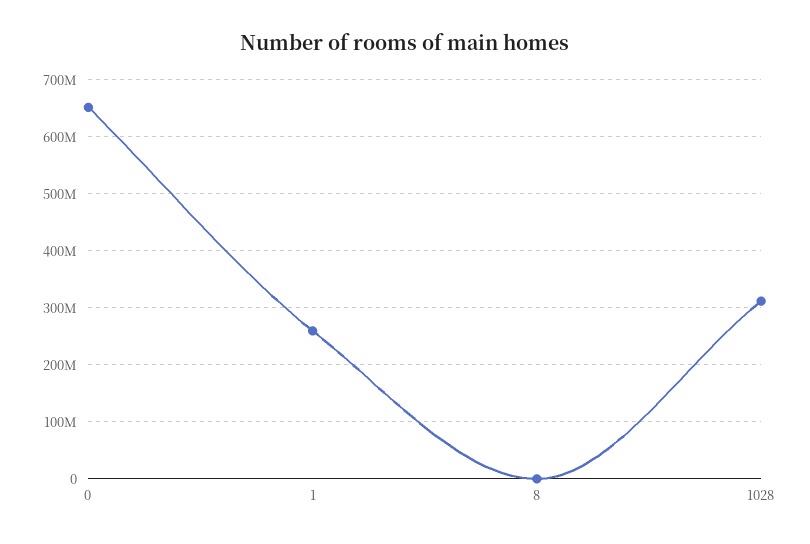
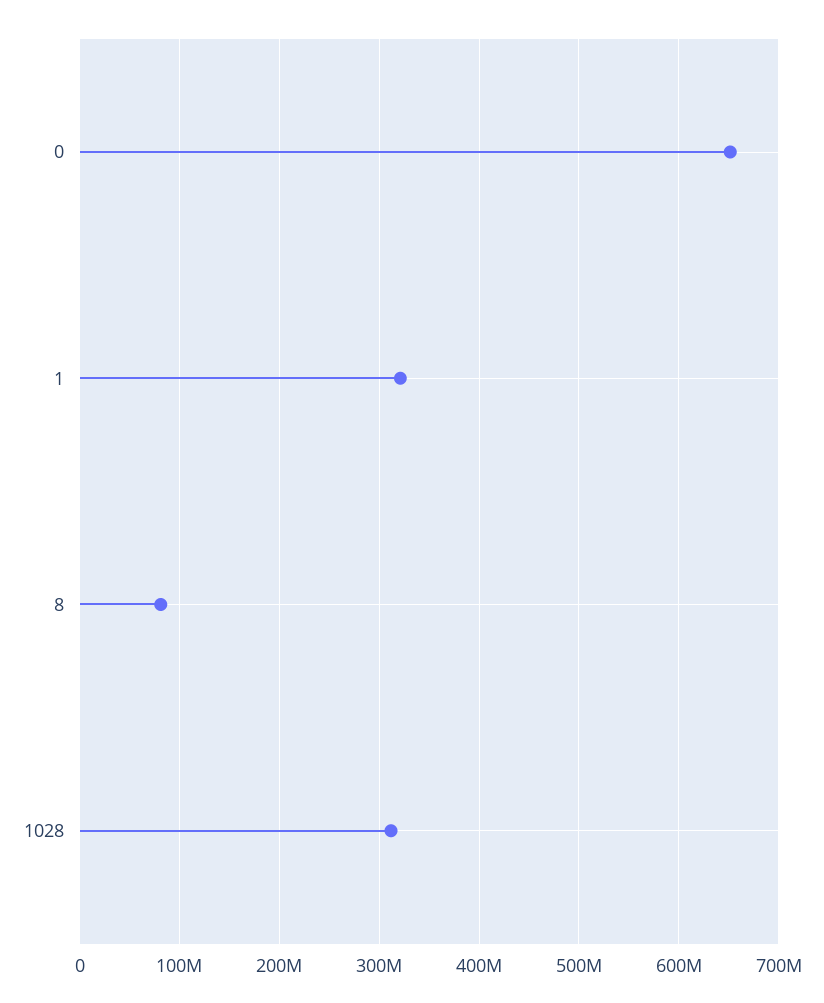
1: 260000000 -> 320000000
8: 0 -> 80000000

